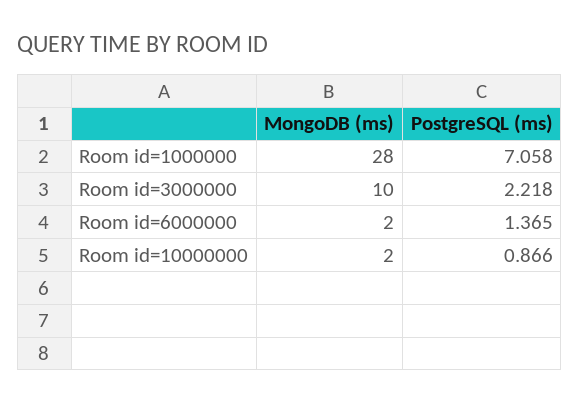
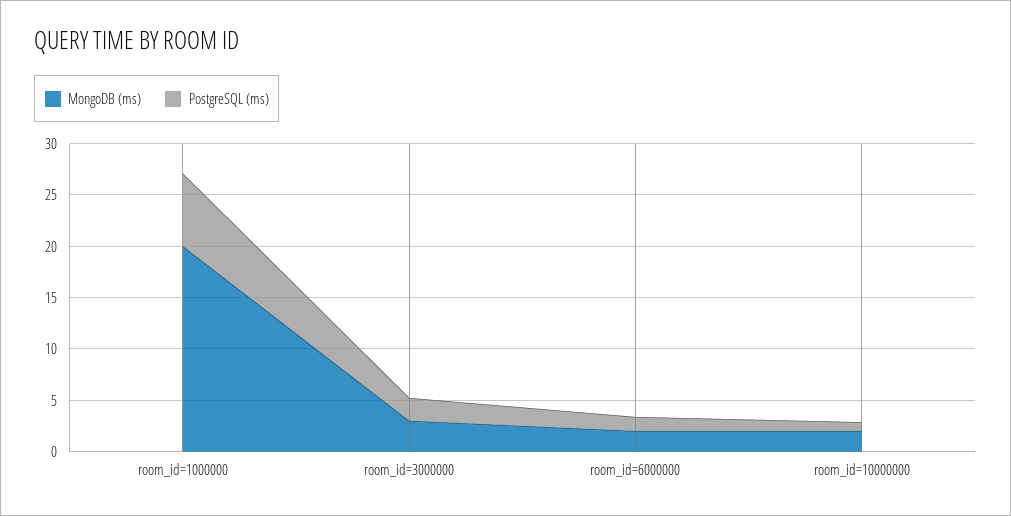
MongoDB (ms), Room id=1000000: 28 -> 20
MongoDB (ms), Room id=3000000: 10 -> 3

